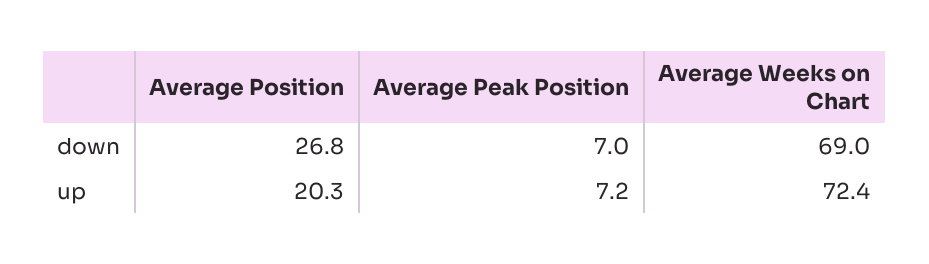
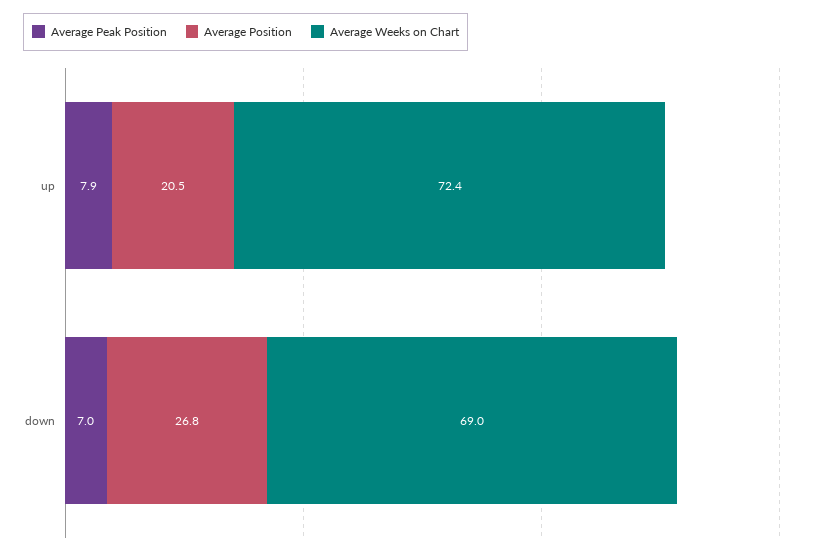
Average Position, up: 20.3 -> 20.5
Average Peak Position, up: 7.2 -> 7.9

